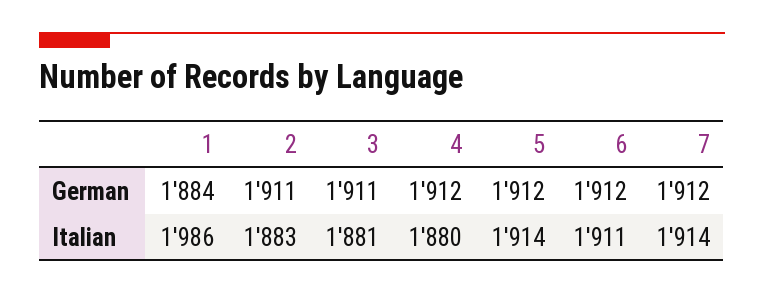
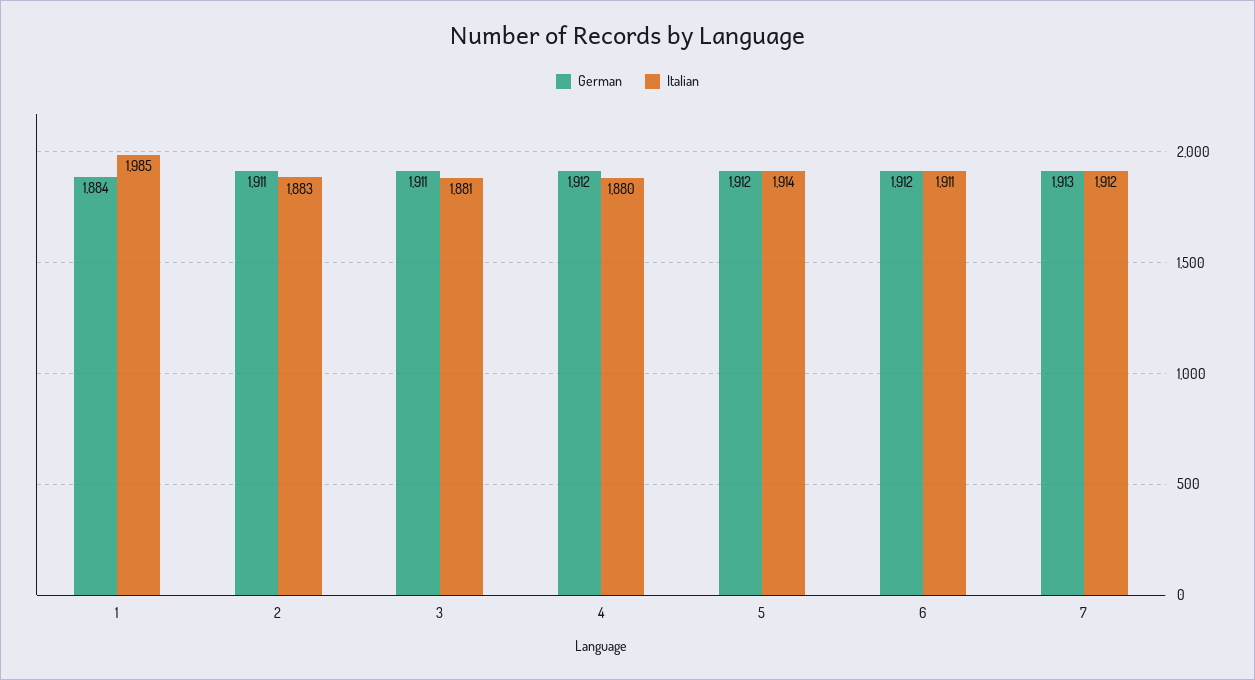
German, 7: 1912 -> 1913
Italian, 1: 1986 -> 1985
Italian, 7: 1914 -> 1912

